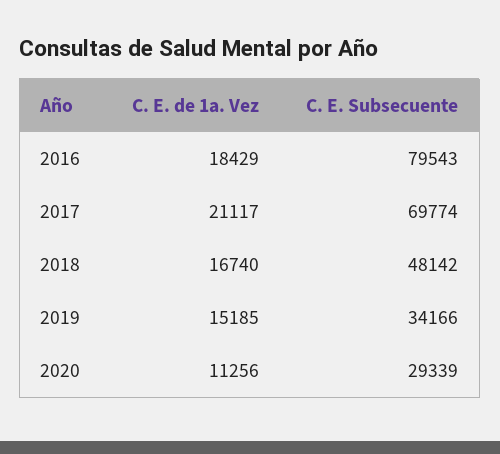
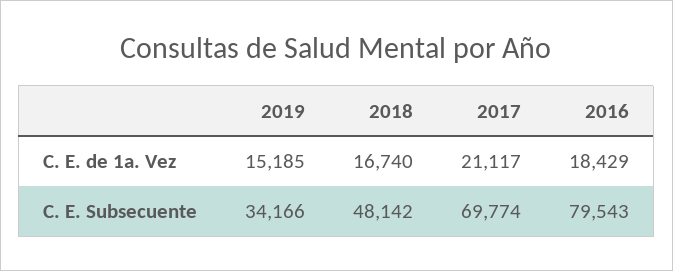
C. E. de 1a. Vez, 2020: 11256 -> none
C. E. Subsecuente, 2020: 29339 -> none

